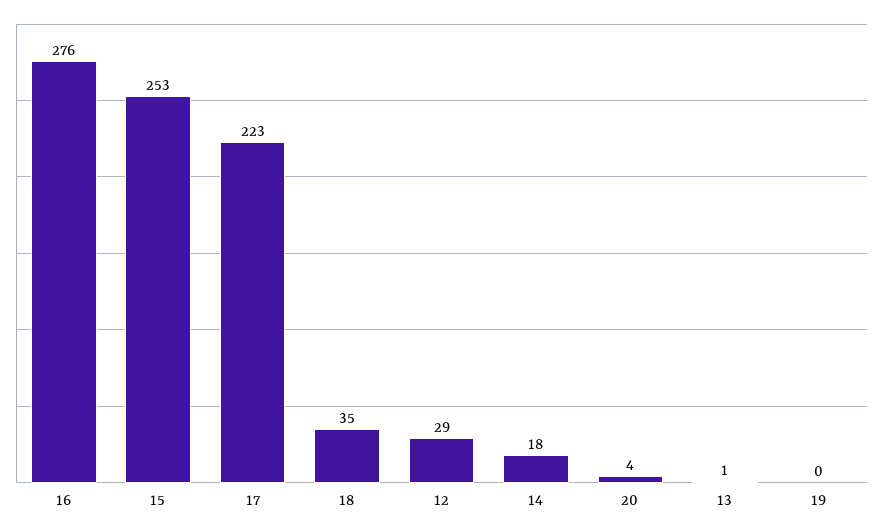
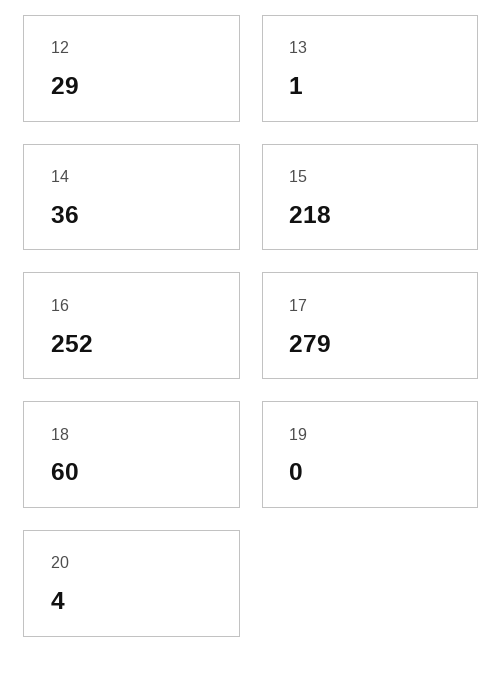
16: 276 -> 252
15: 253 -> 218
17: 223 -> 279
18: 35 -> 60
14: 18 -> 36

